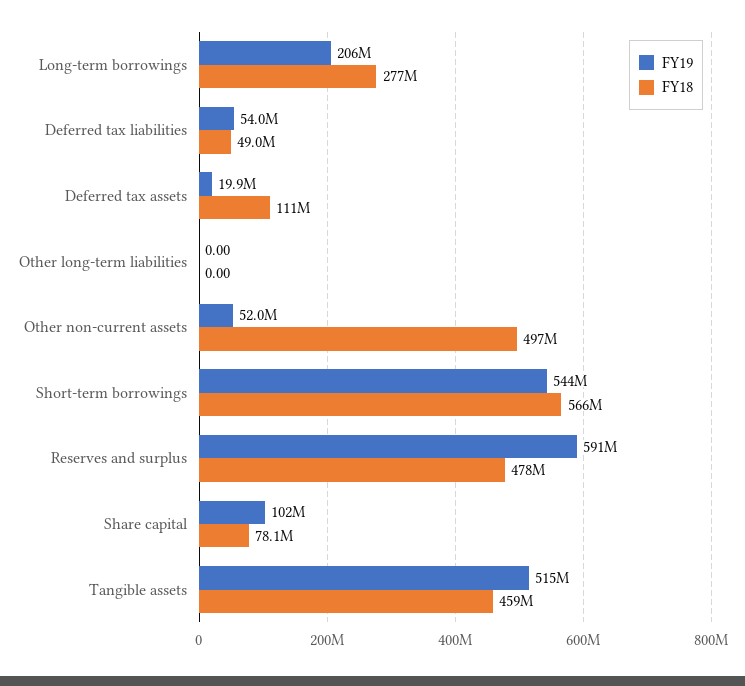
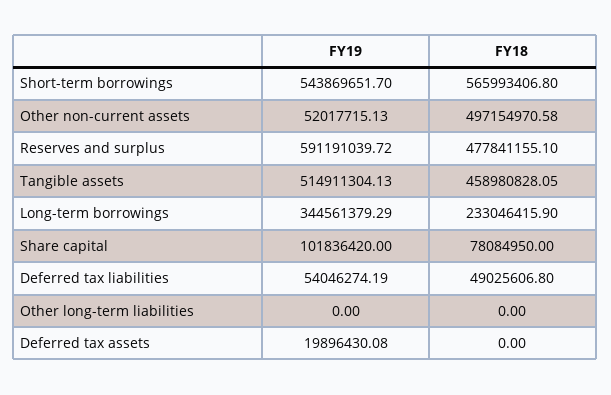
FY19, Long-term borrowings: 206000000 -> 344561379.29
FY18, Long-term borrowings: 277000000 -> 233046415.9
FY18, Deferred tax assets: 111000000 -> 0

